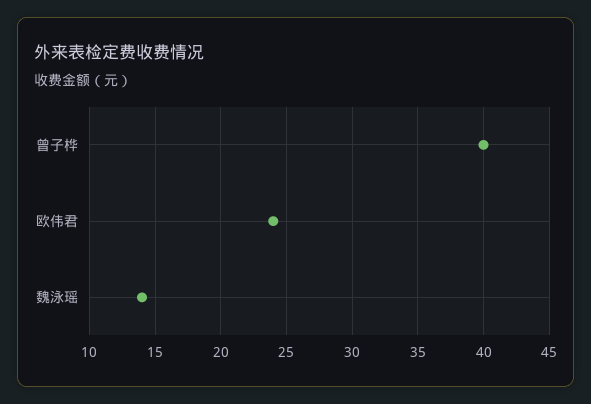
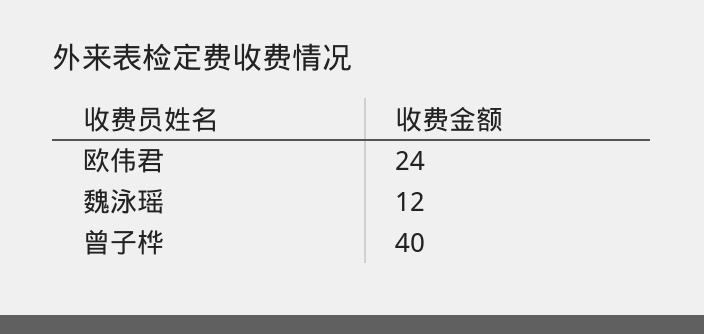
魏泳瑶: 14 -> 12

